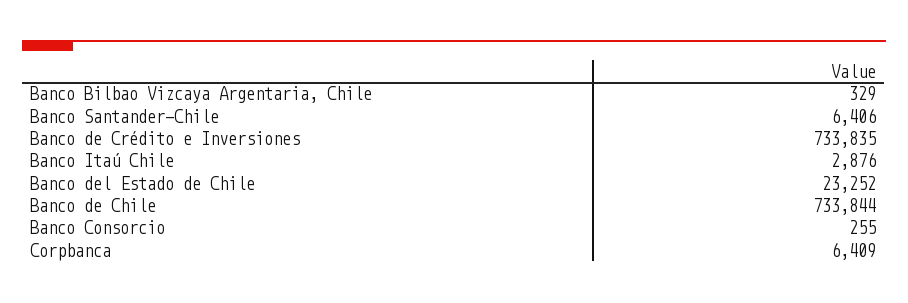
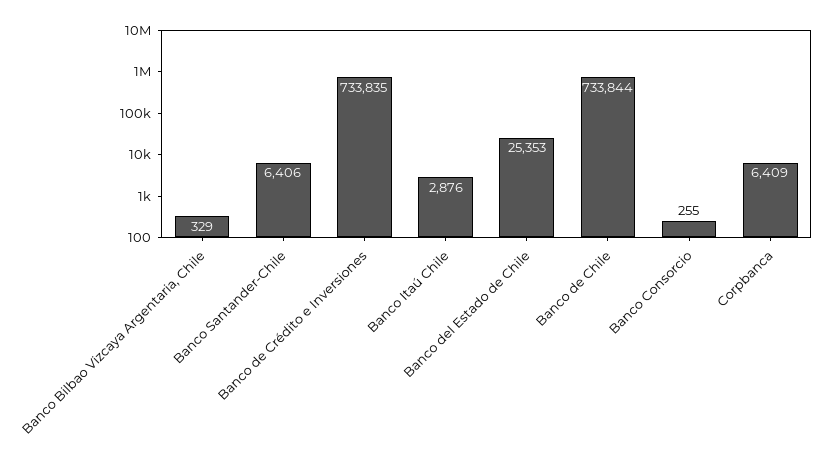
Banco del Estado de Chile: 23252 -> 25353

